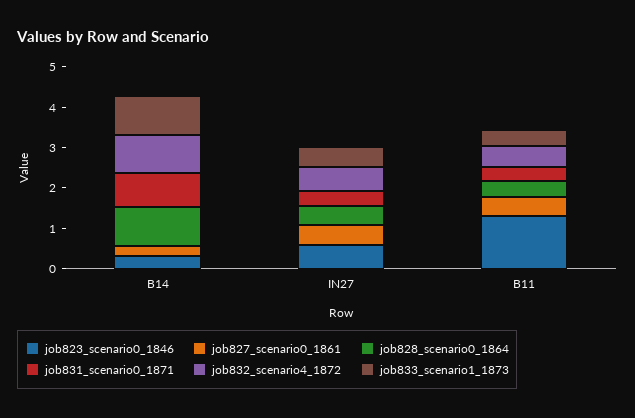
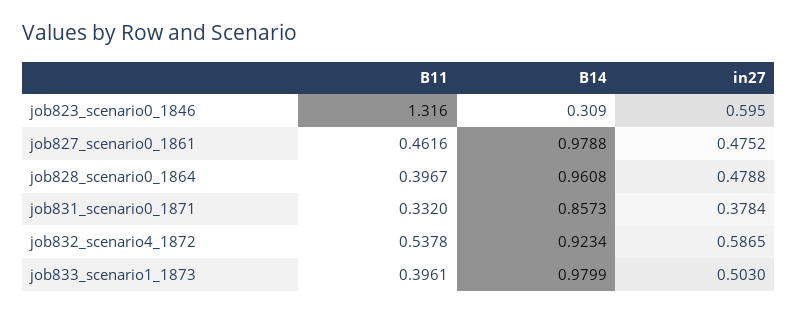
job827_scenario0_1861, B14: 0.2 -> 0.9788

